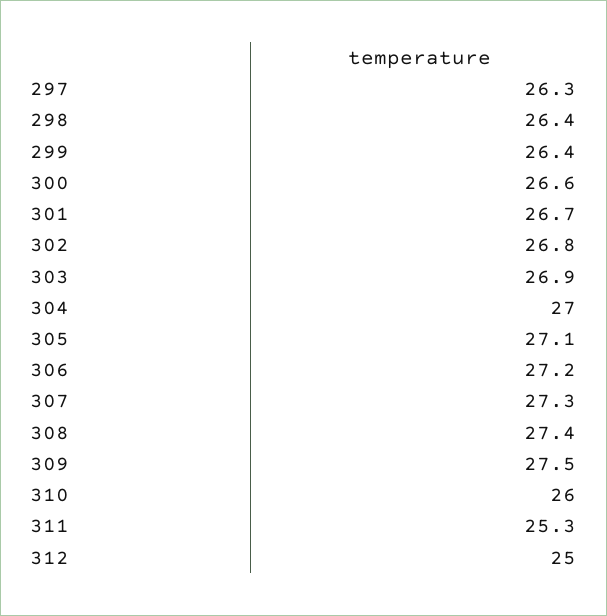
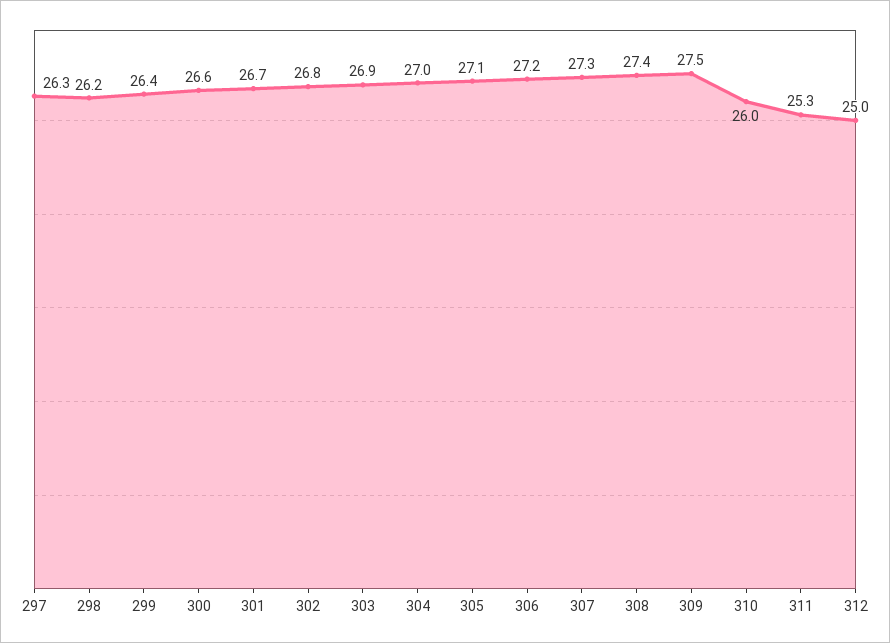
298: 26.4 -> 26.2

